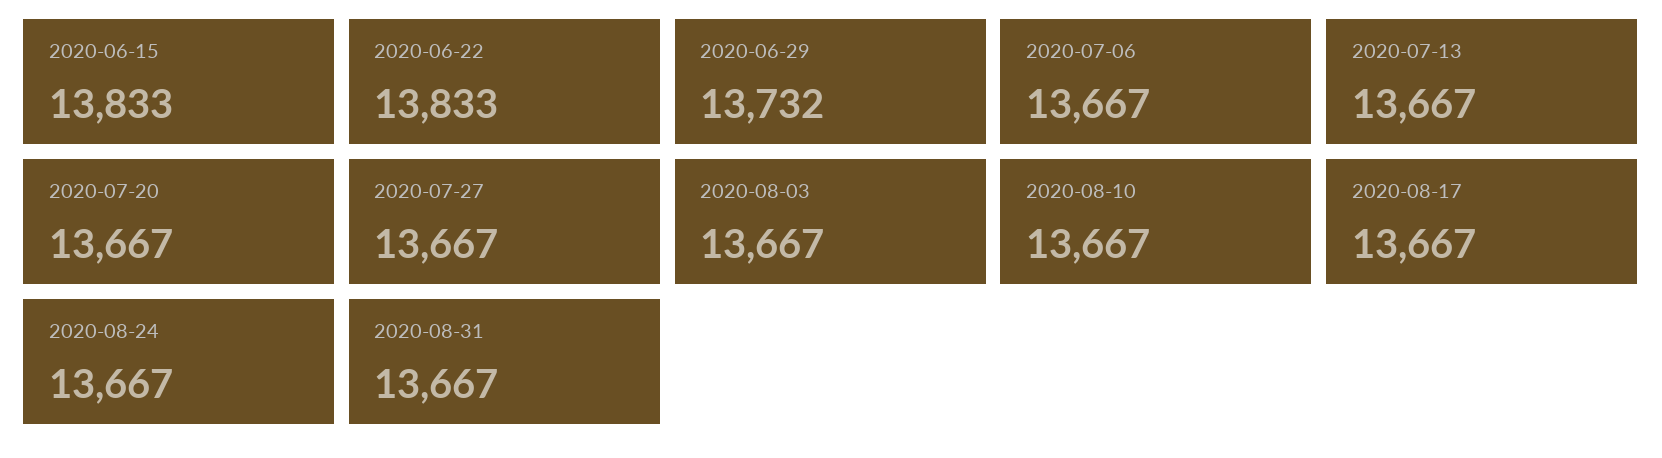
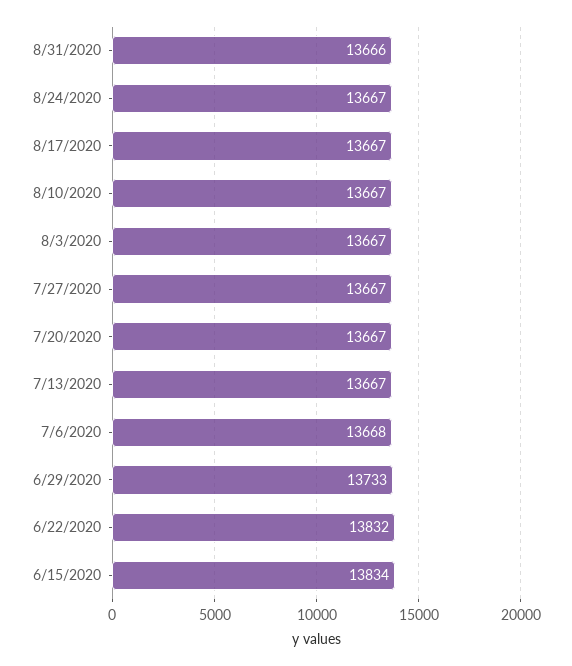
2020-06-15: 13833 -> 13834
2020-06-22: 13833 -> 13832
2020-06-29: 13732 -> 13733
2020-07-06: 13667 -> 13668
2020-08-31: 13667 -> 13666

